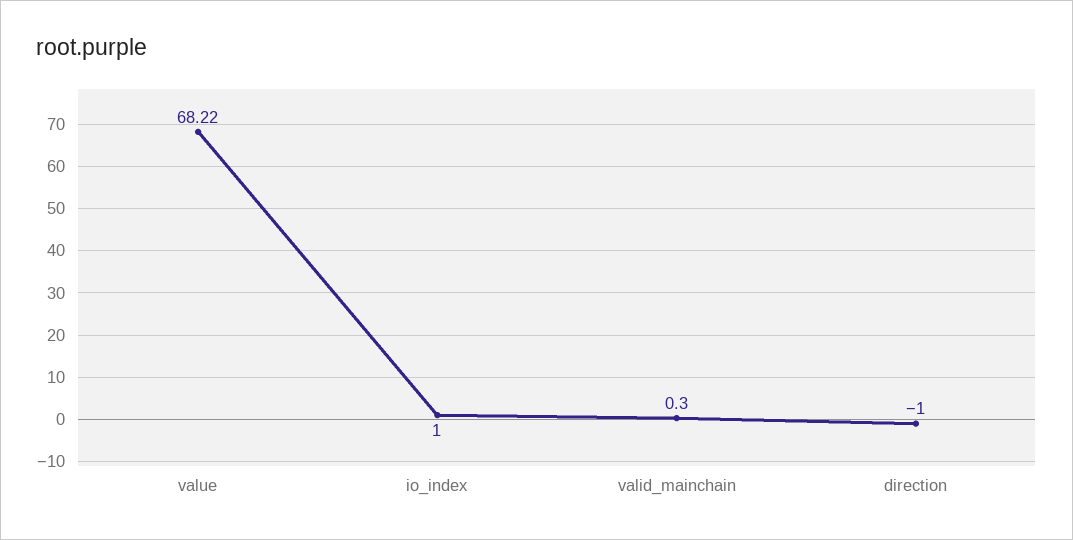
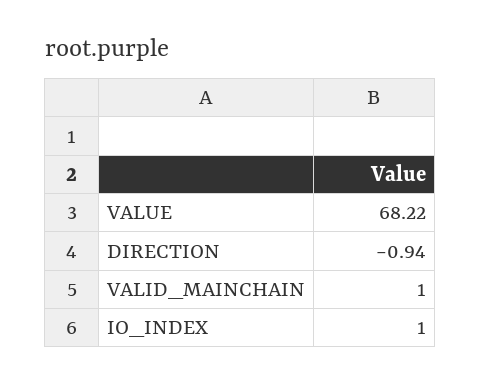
valid_mainchain: 0.3 -> 1
direction: -1 -> -0.94

